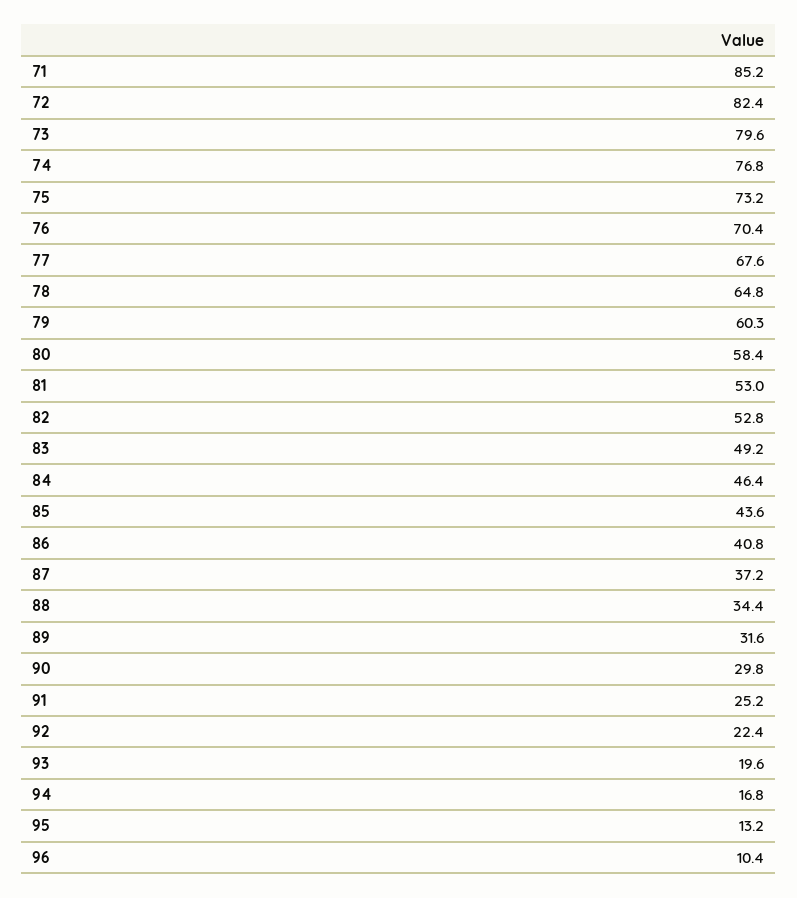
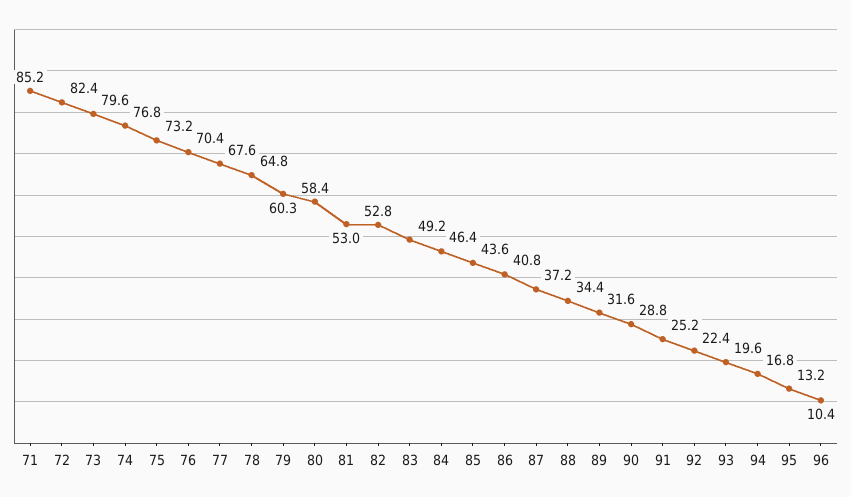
90: 29.8 -> 28.8

